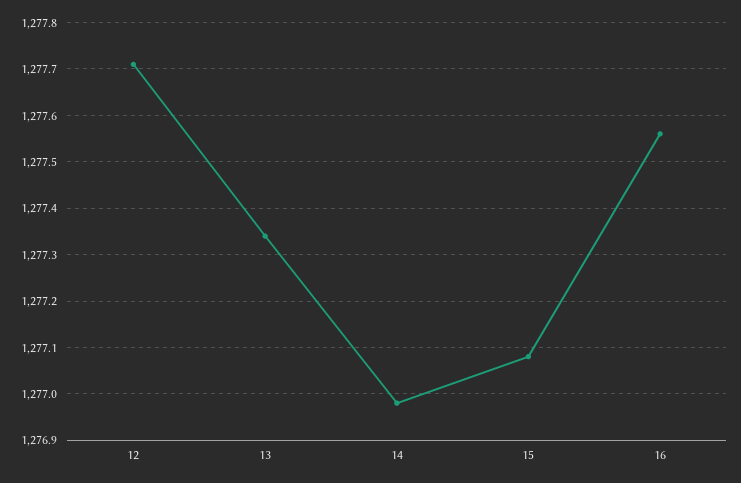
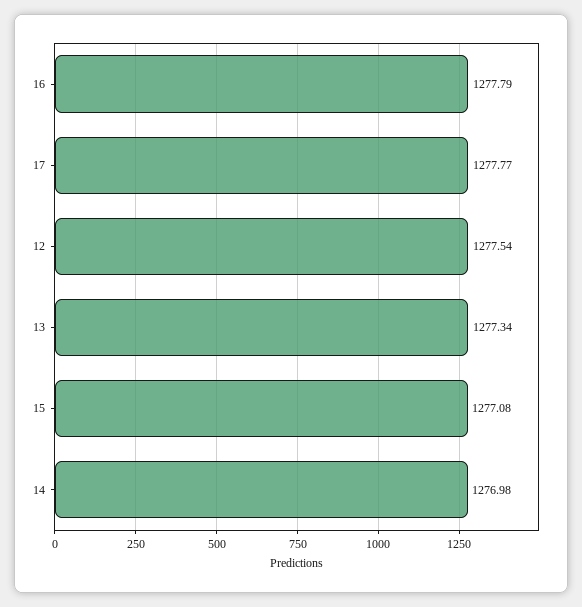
12: 1277.7 -> 1277.54
16: 1277.55 -> 1277.79
17: none -> 1277.77

